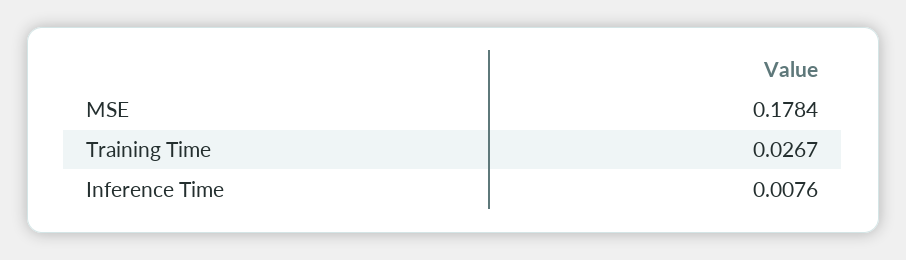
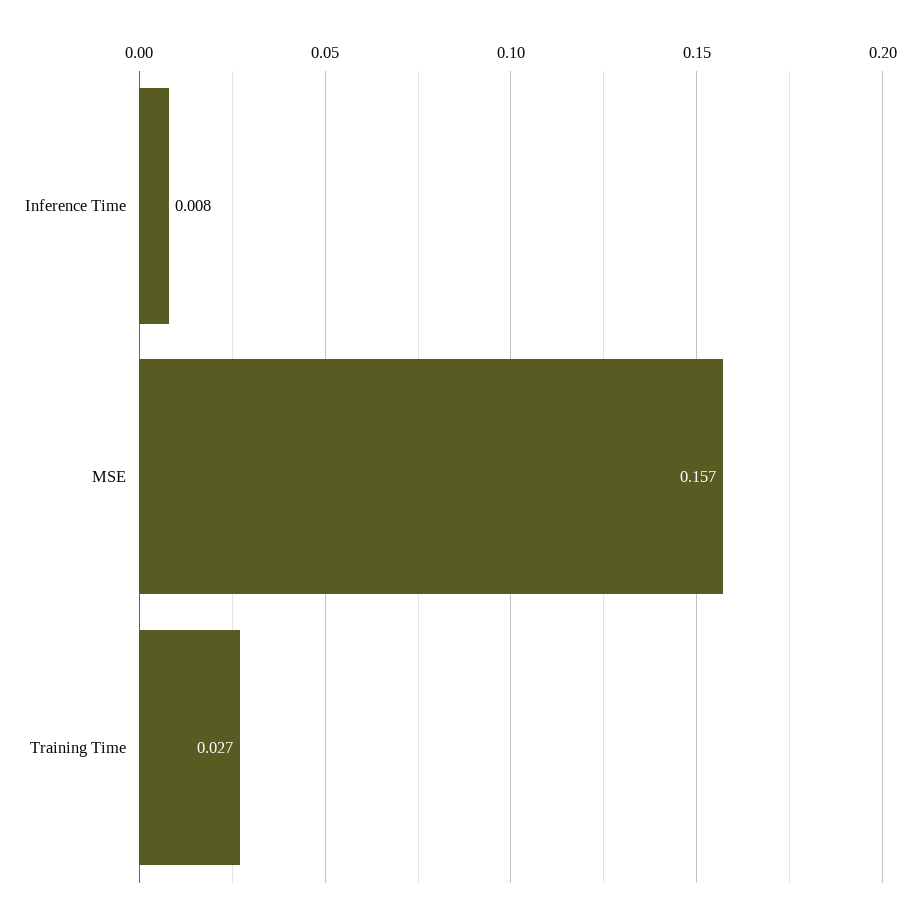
MSE: 0.1784 -> 0.157

